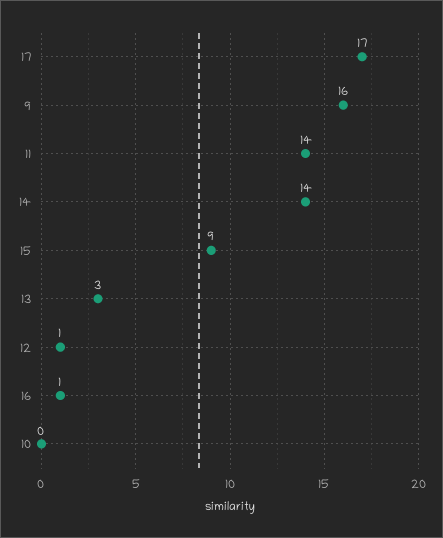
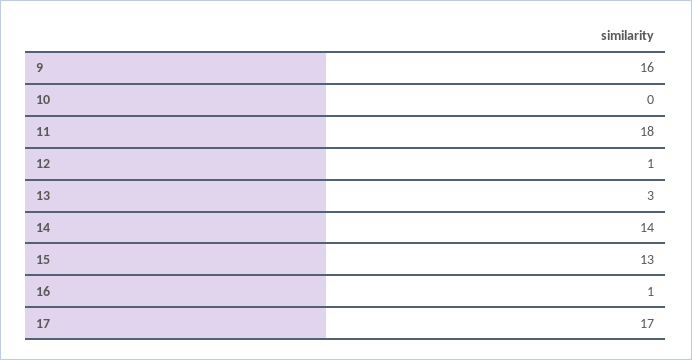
11: 14 -> 18
15: 9 -> 13

